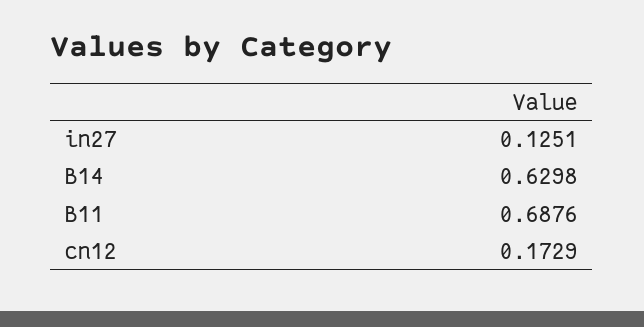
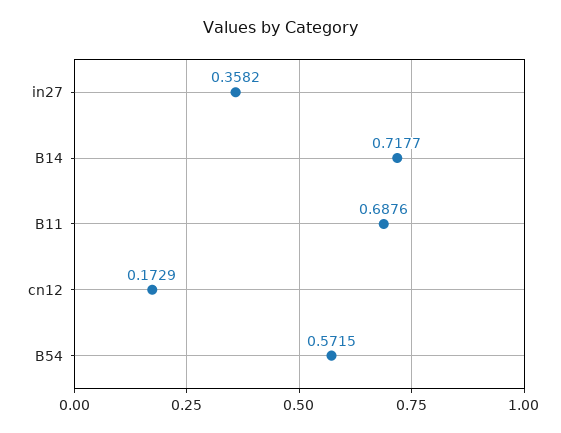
in27: 0.1251 -> 0.3582
B14: 0.6298 -> 0.7177
B54: none -> 0.5715

